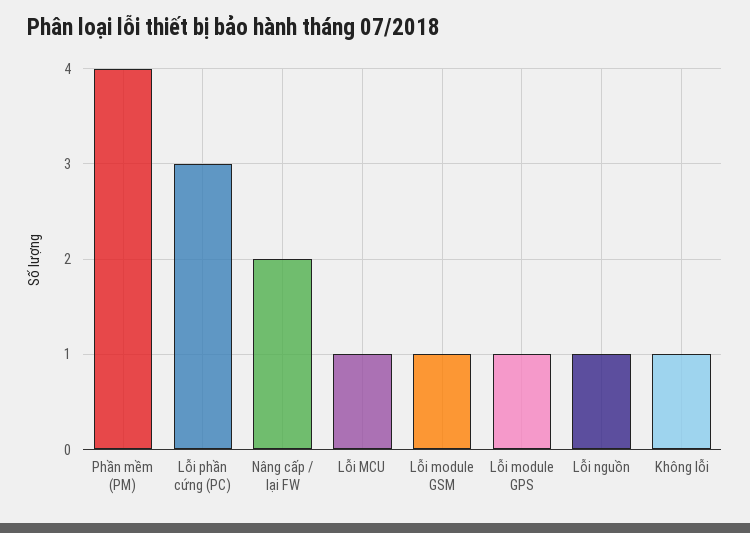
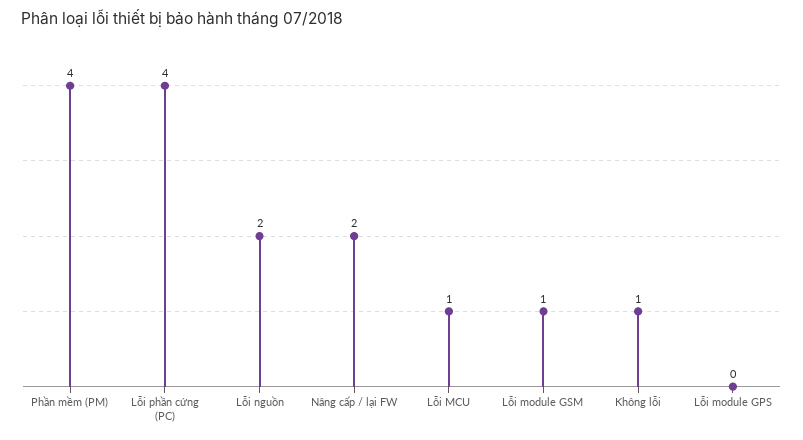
Lỗi phần cứng (PC): 3 -> 4
Lỗi module GPS: 1 -> 0
Lỗi nguồn: 1 -> 2

